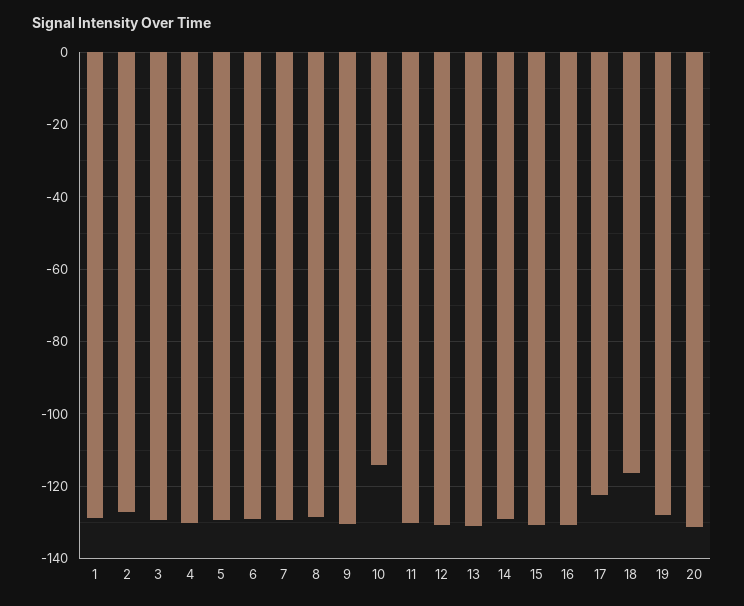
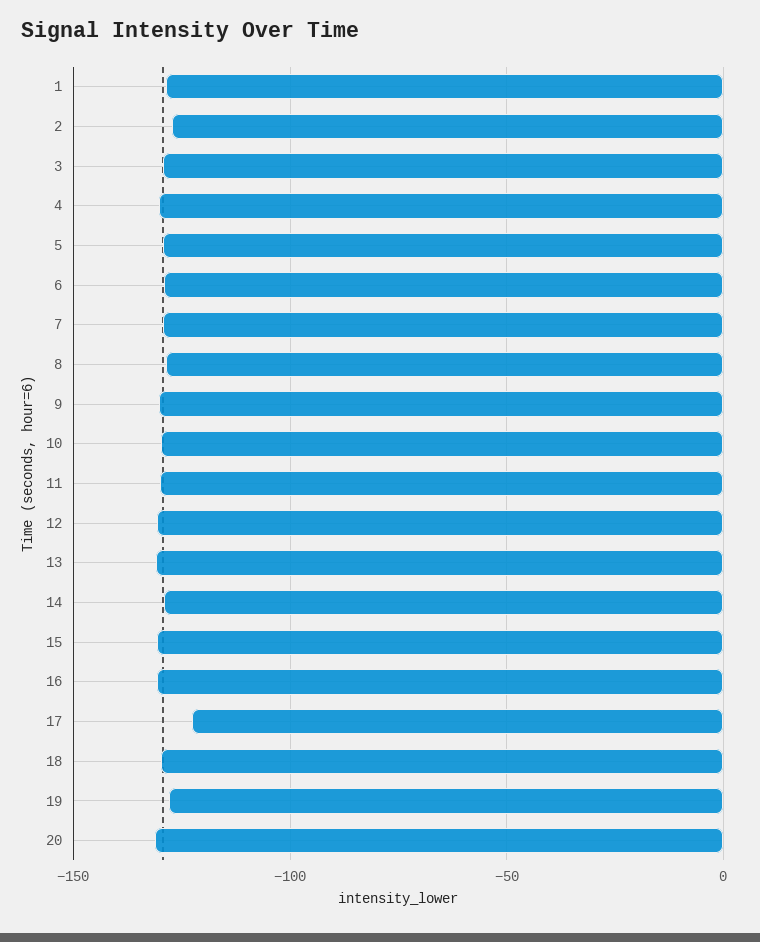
10: -114 -> -130
18: -116 -> -130

